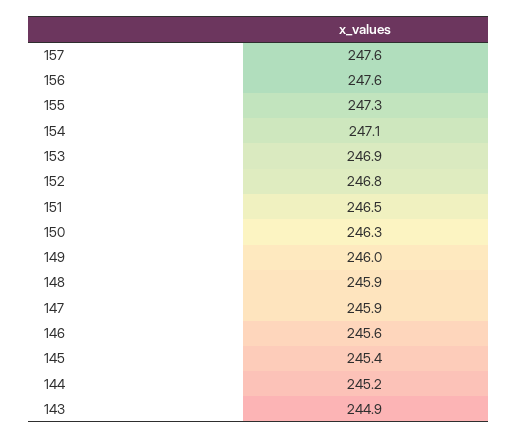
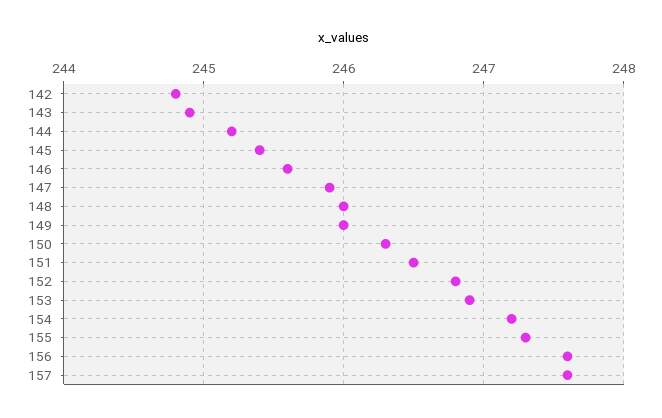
154: 247.1 -> 247.2
148: 245.9 -> 246
142: none -> 244.8

